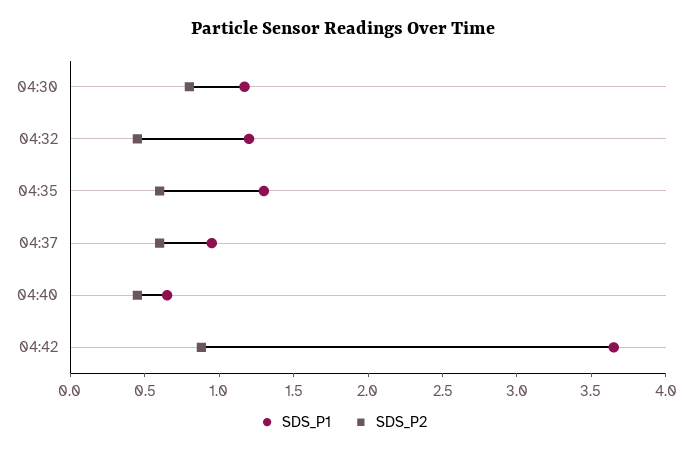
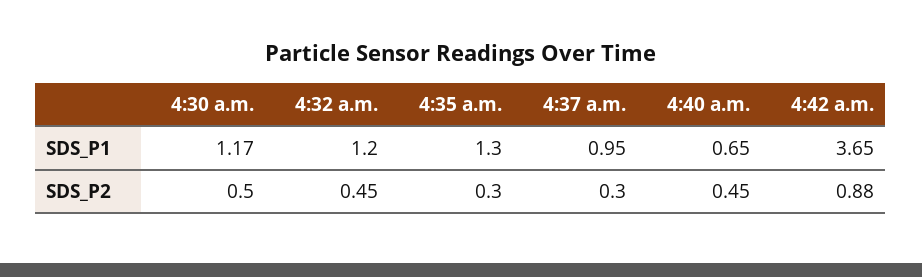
SDS_P2, 04:30: 0.8 -> 0.5
SDS_P2, 04:35: 0.6 -> 0.3
SDS_P2, 04:37: 0.6 -> 0.3

